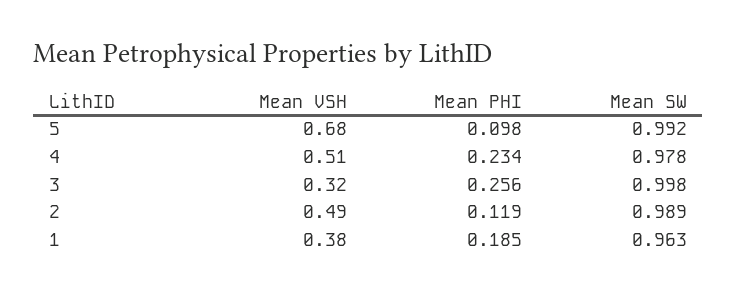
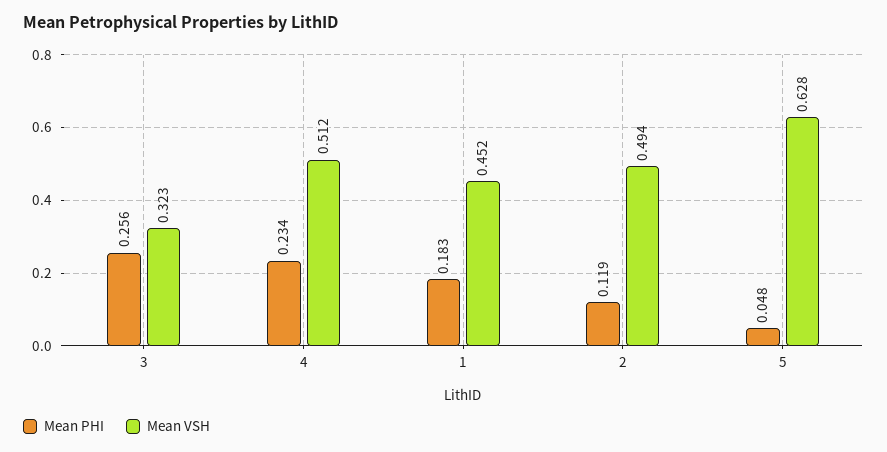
Mean VSH, 5: 0.68 -> 0.628
Mean PHI, 5: 0.098 -> 0.048
Mean SW, 5: 0.992 -> none
Mean SW, 4: 0.978 -> none
Mean SW, 3: 0.998 -> none
Mean SW, 2: 0.989 -> none
Mean VSH, 1: 0.38 -> 0.452
Mean PHI, 1: 0.185 -> 0.183
Mean SW, 1: 0.963 -> none

